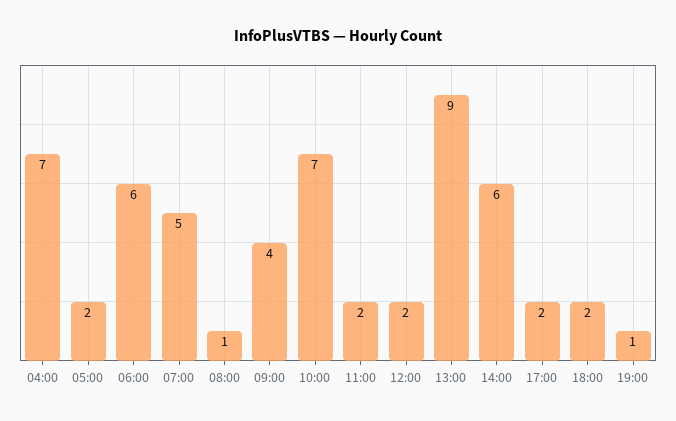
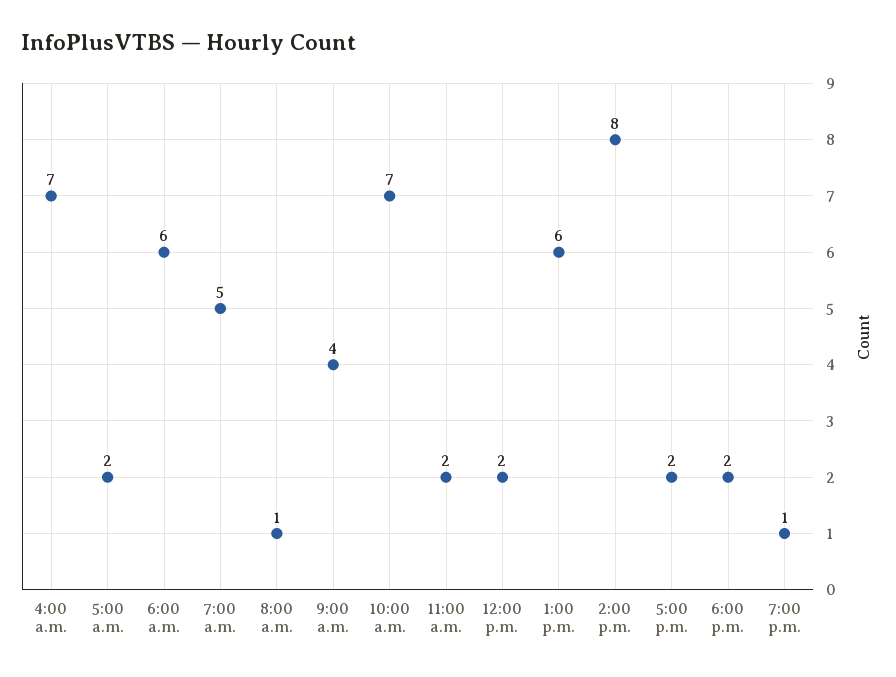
13:00: 9 -> 6
14:00: 6 -> 8

